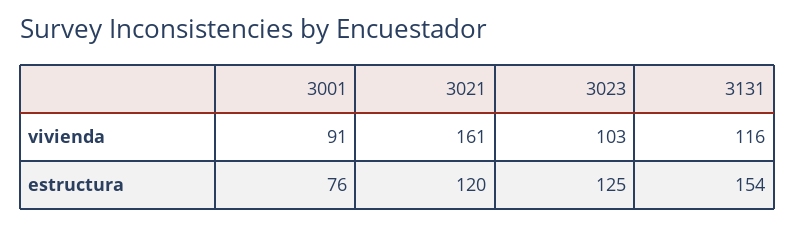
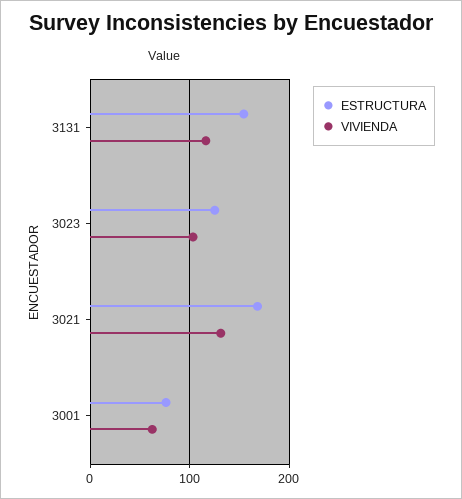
vivienda, 3001: 91 -> 60
vivienda, 3021: 161 -> 130
estructura, 3021: 120 -> 170

